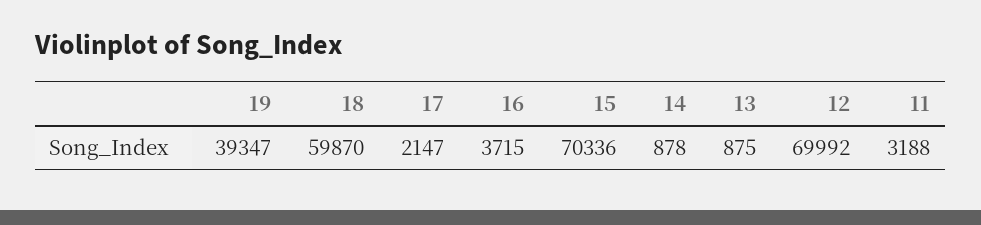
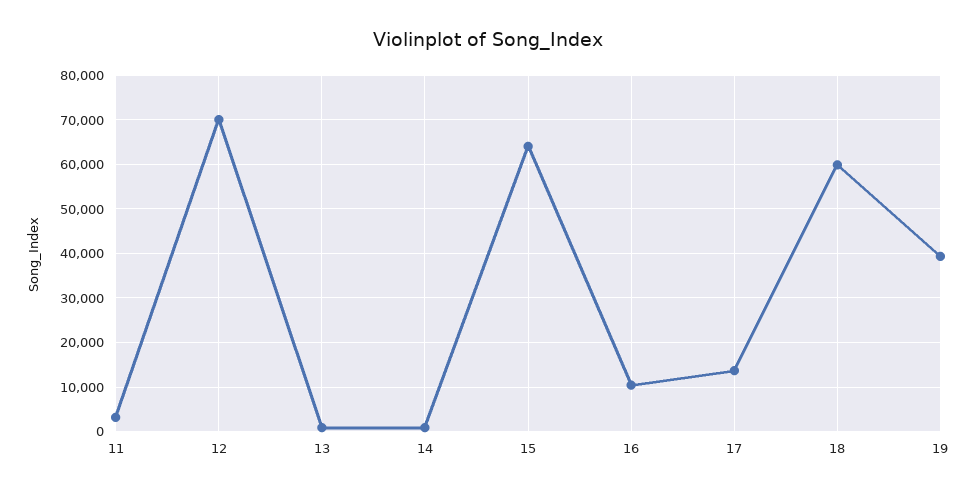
17: 2147 -> 14000
16: 3715 -> 10000
15: 70336 -> 64000

